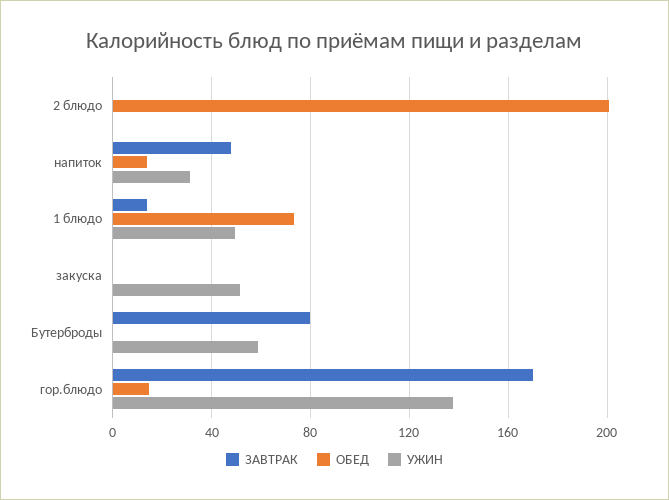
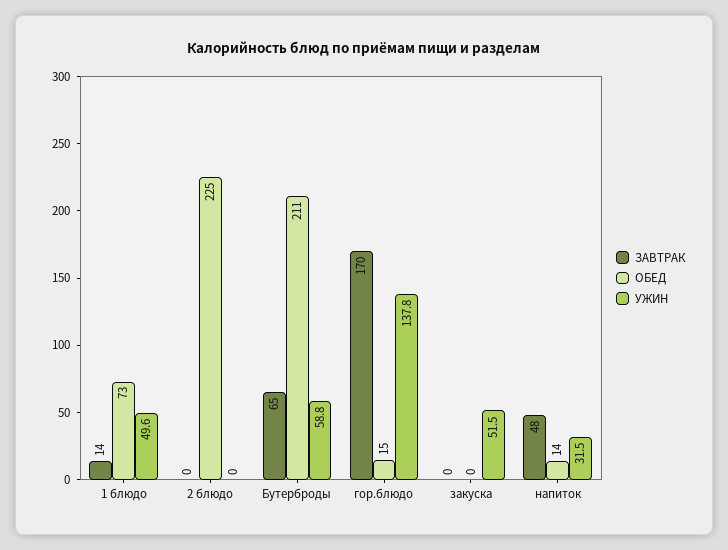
ОБЕД, 2 блюдо: 200 -> 225
ЗАВТРАК, Бутерброды: 80 -> 65
ОБЕД, Бутерброды: 0 -> 211

